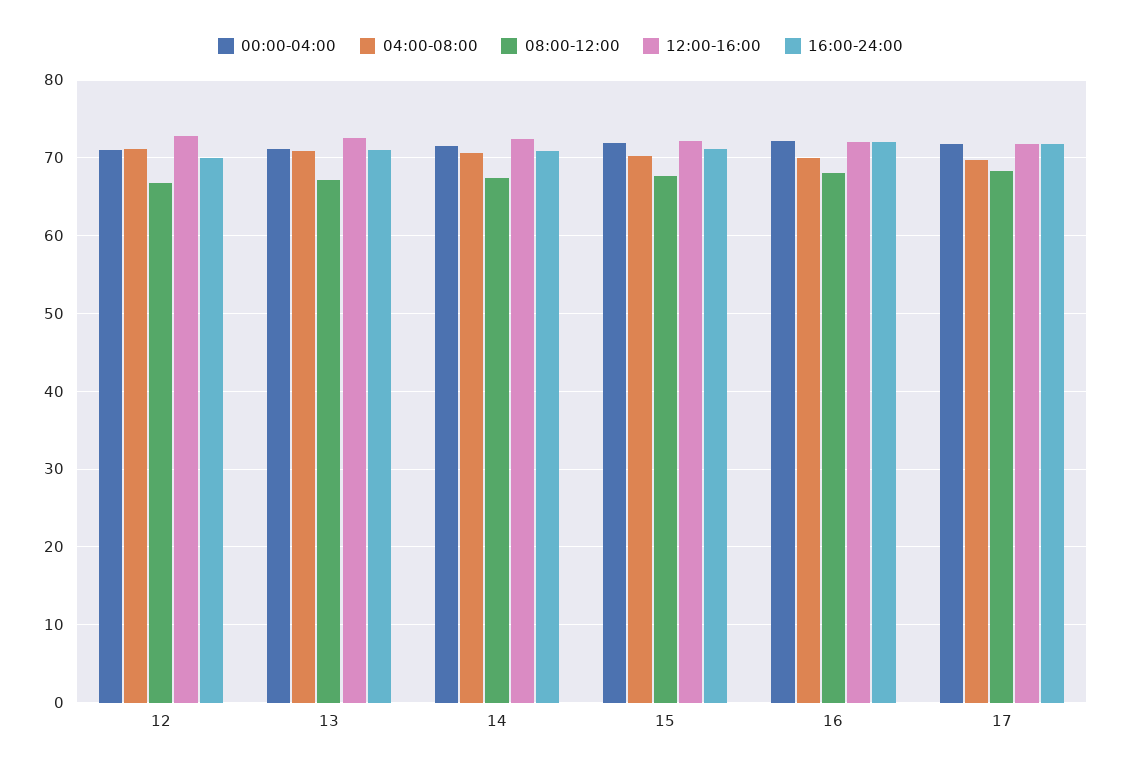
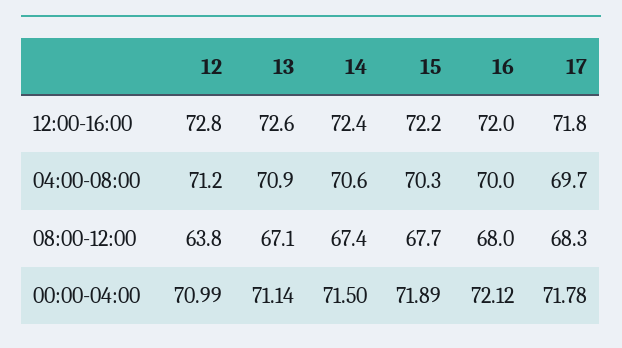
08:00-12:00, 12: 67 -> 63.8
16:00-24:00, 12: 70 -> none
16:00-24:00, 13: 71 -> none
16:00-24:00, 14: 71 -> none
16:00-24:00, 15: 71 -> none
16:00-24:00, 16: 72 -> none
16:00-24:00, 17: 72 -> none

